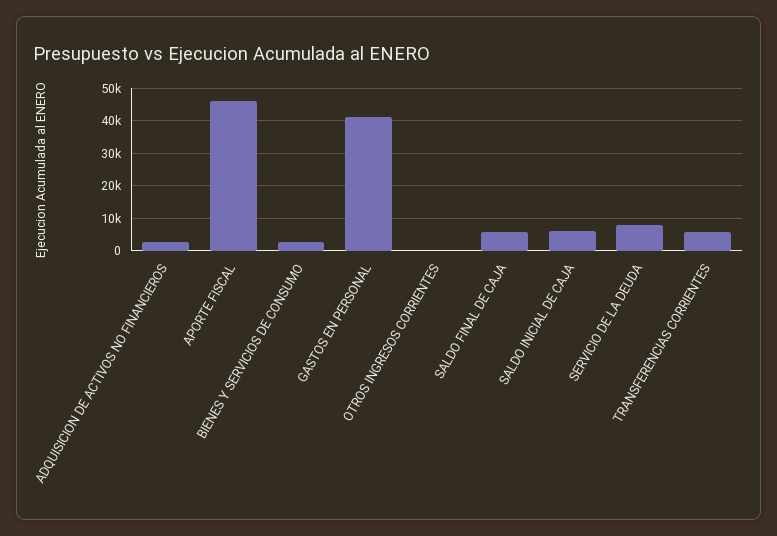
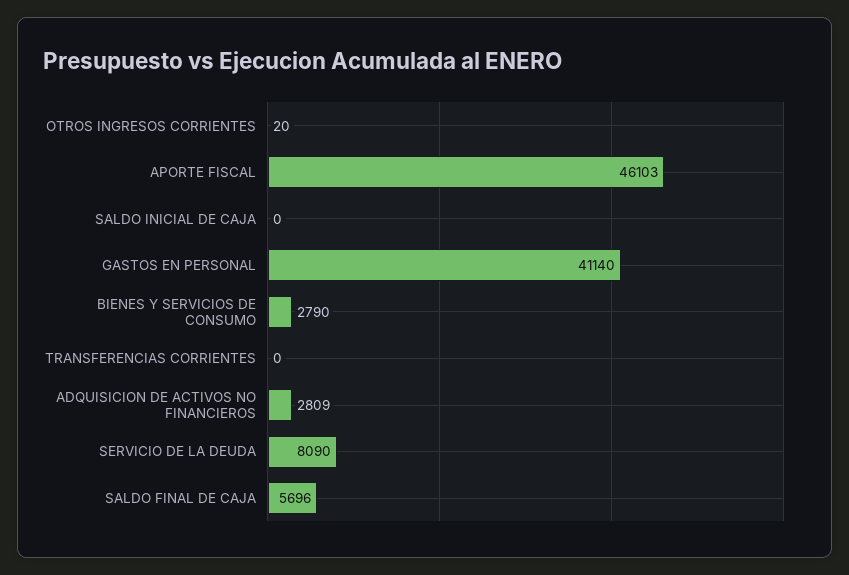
SALDO INICIAL DE CAJA: 6000 -> 0
TRANSFERENCIAS CORRIENTES: 6000 -> 0

